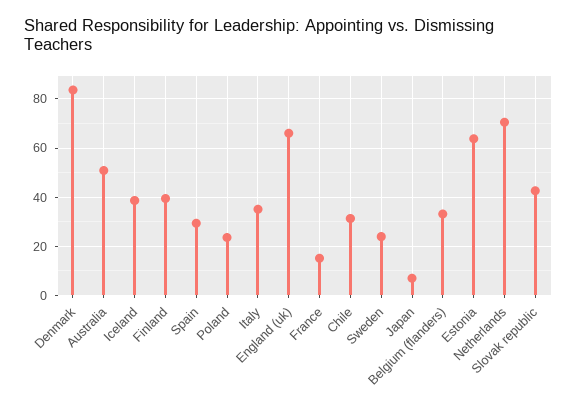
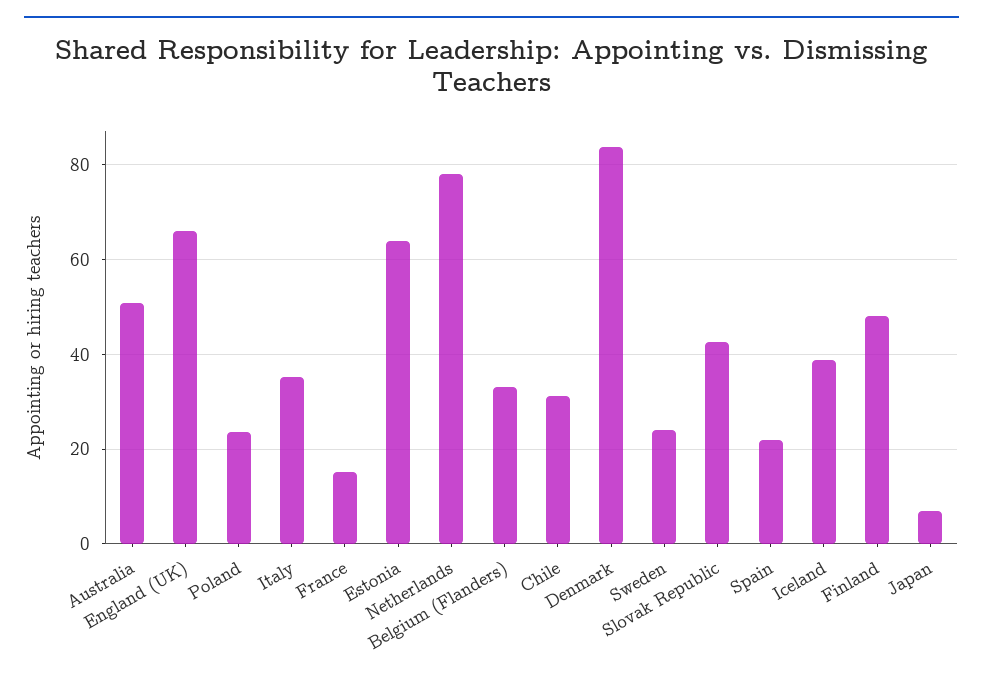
Finland: 40 -> 48
Spain: 30 -> 22
Netherlands: 70 -> 78

